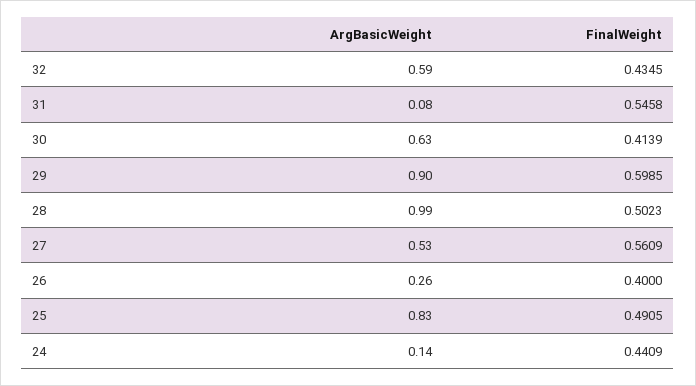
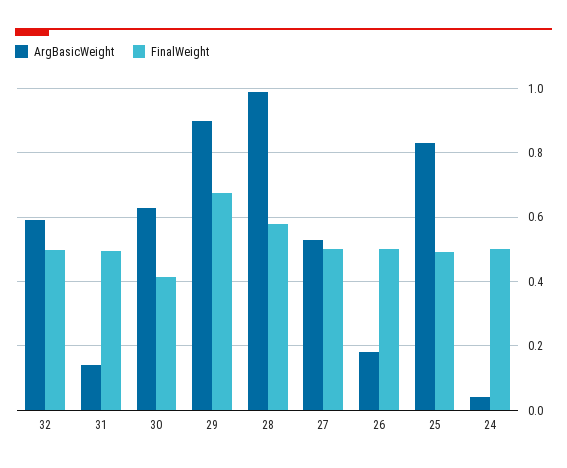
FinalWeight, 32: 0.4345 -> 0.5
ArgBasicWeight, 31: 0.08 -> 0.14
FinalWeight, 31: 0.5458 -> 0.5
FinalWeight, 29: 0.5985 -> 0.68
FinalWeight, 28: 0.5023 -> 0.58
FinalWeight, 27: 0.5609 -> 0.5
ArgBasicWeight, 26: 0.26 -> 0.18
FinalWeight, 26: 0.4 -> 0.5
ArgBasicWeight, 24: 0.14 -> 0.04
FinalWeight, 24: 0.4409 -> 0.5

